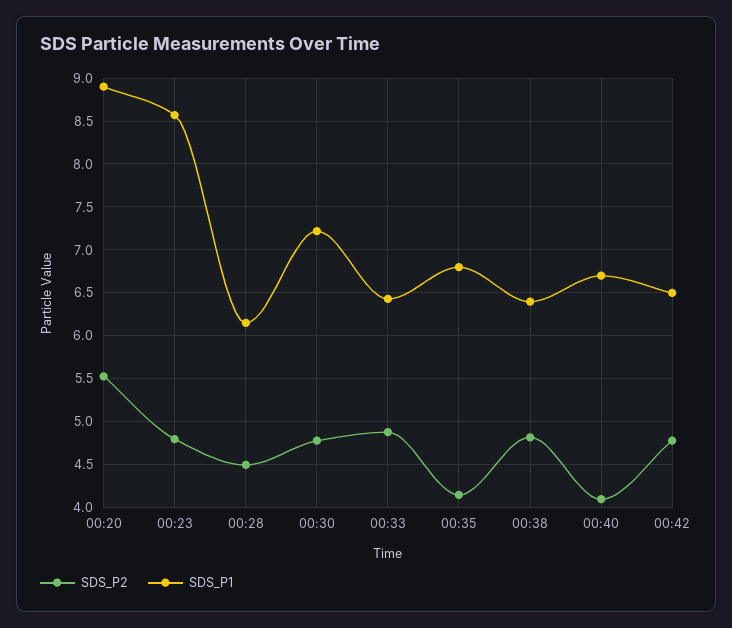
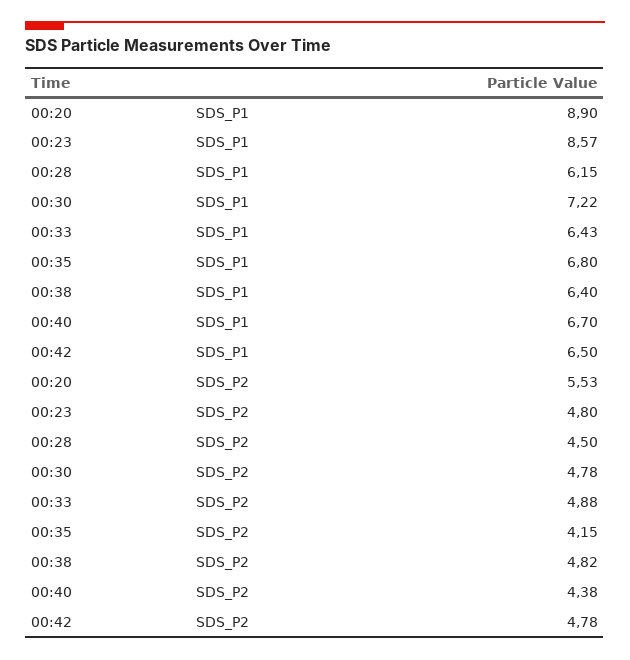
SDS_P2, 00:40: 4.1 -> 4.38

